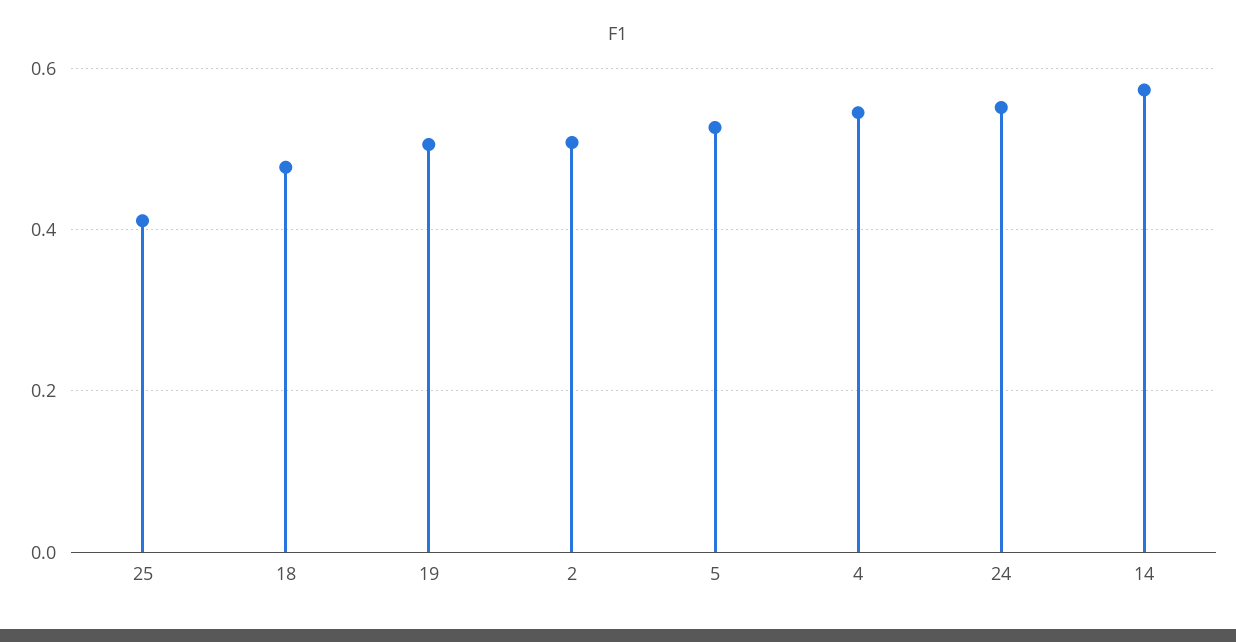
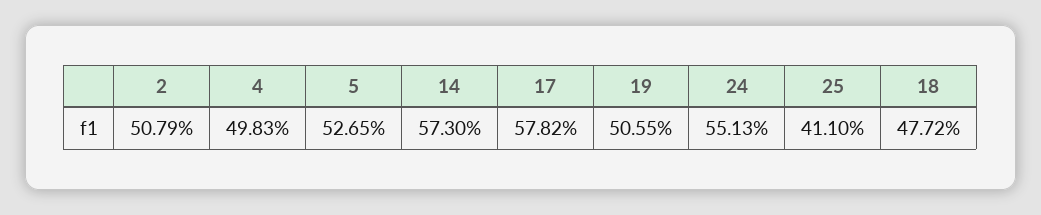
4: 0.54 -> 0.4983
17: none -> 0.5782

